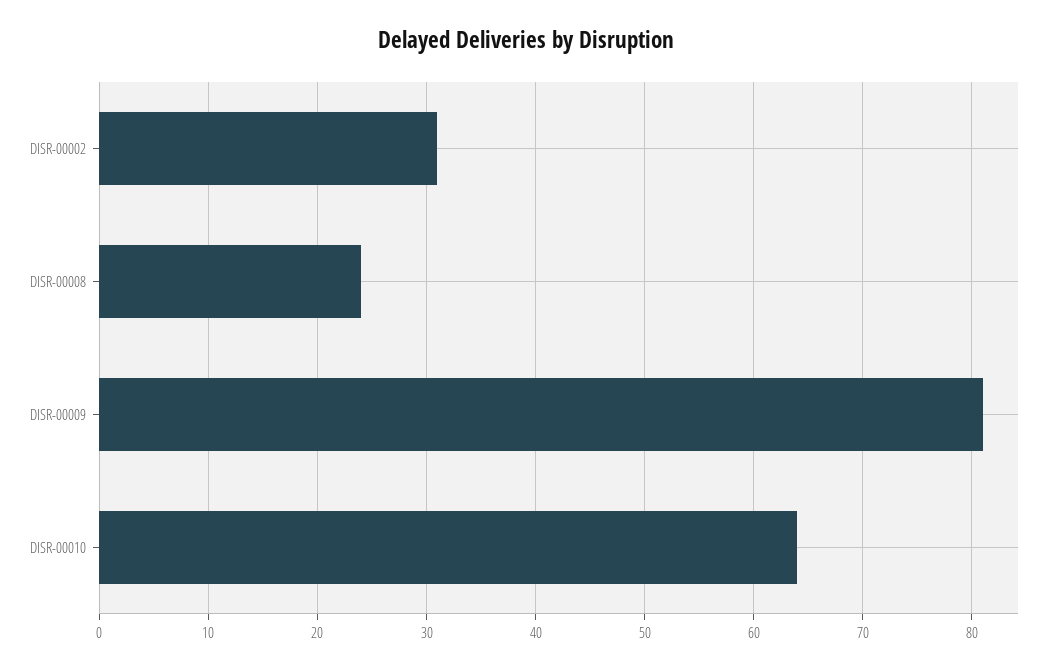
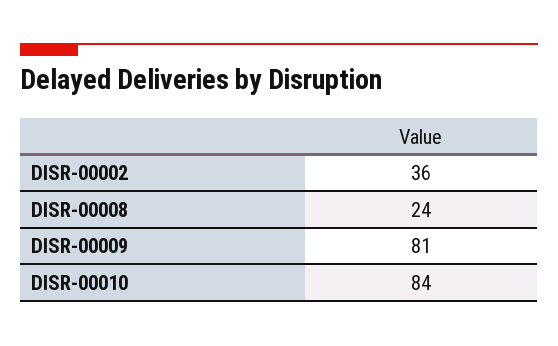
DISR-00002: 31 -> 36
DISR-00010: 64 -> 84

